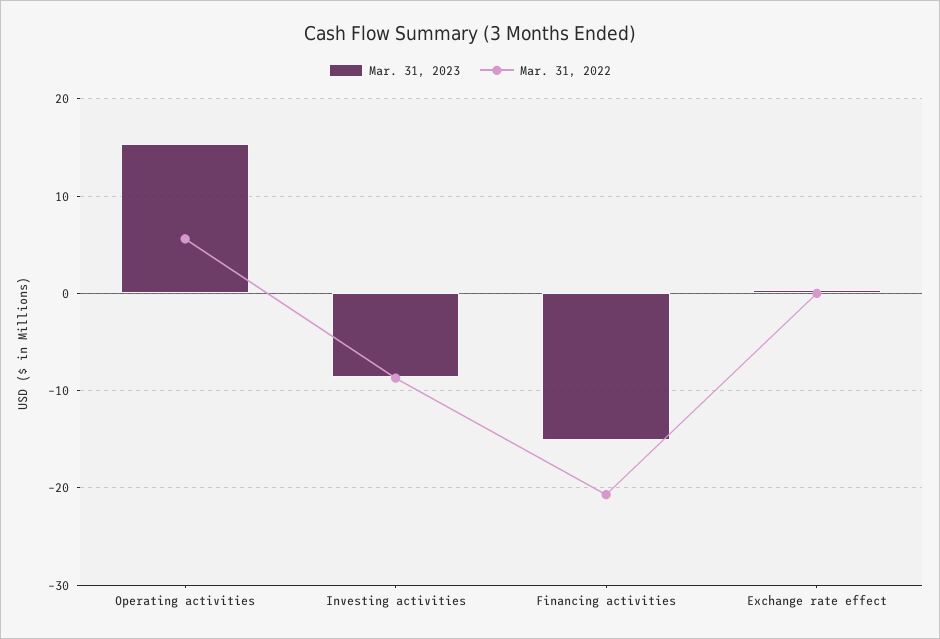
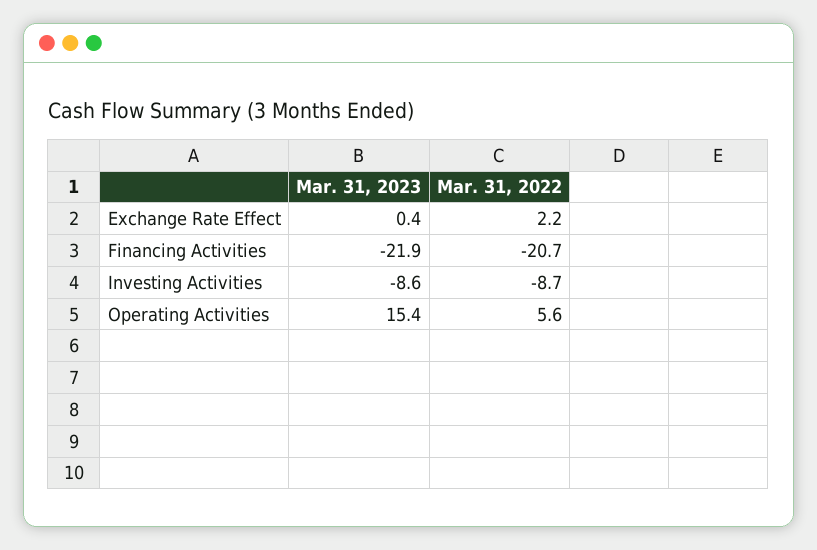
Mar. 31, 2023, Financing activities: -15 -> -21.9
Mar. 31, 2022, Exchange rate effect: 0 -> 2.2

